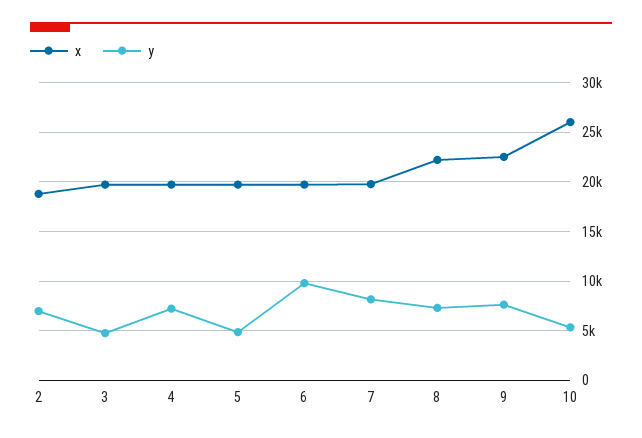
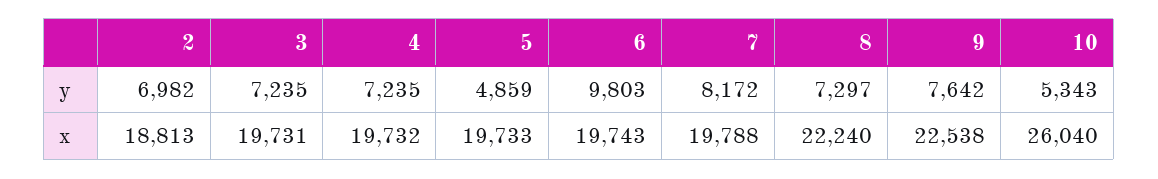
y, 3: 5000 -> 7235

